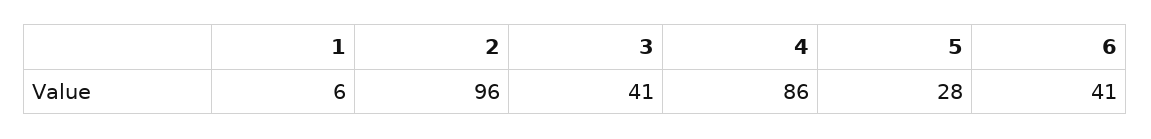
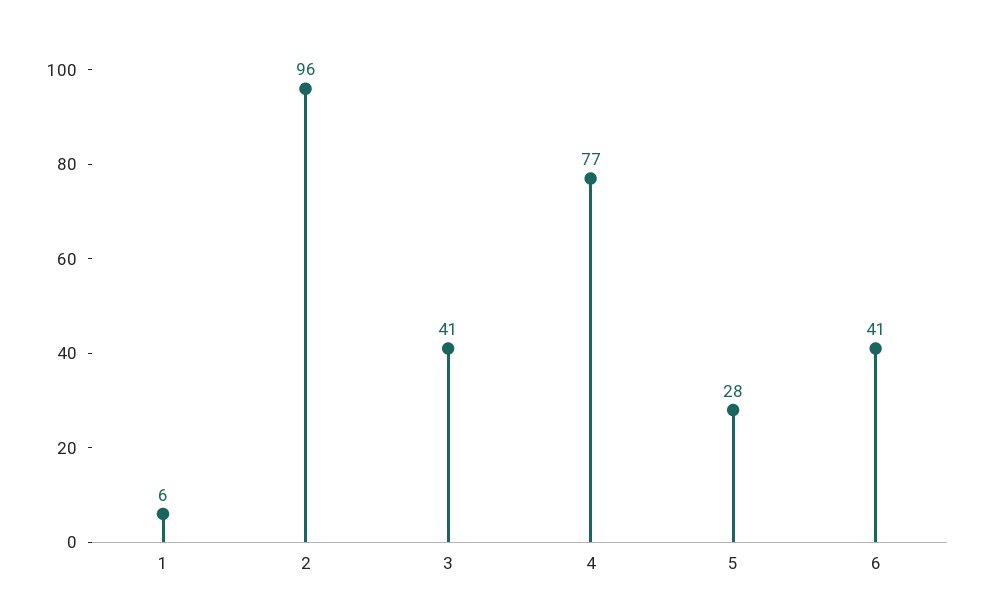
4: 86 -> 77

